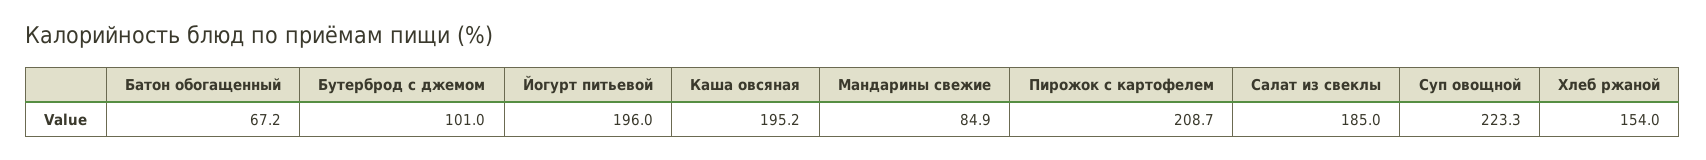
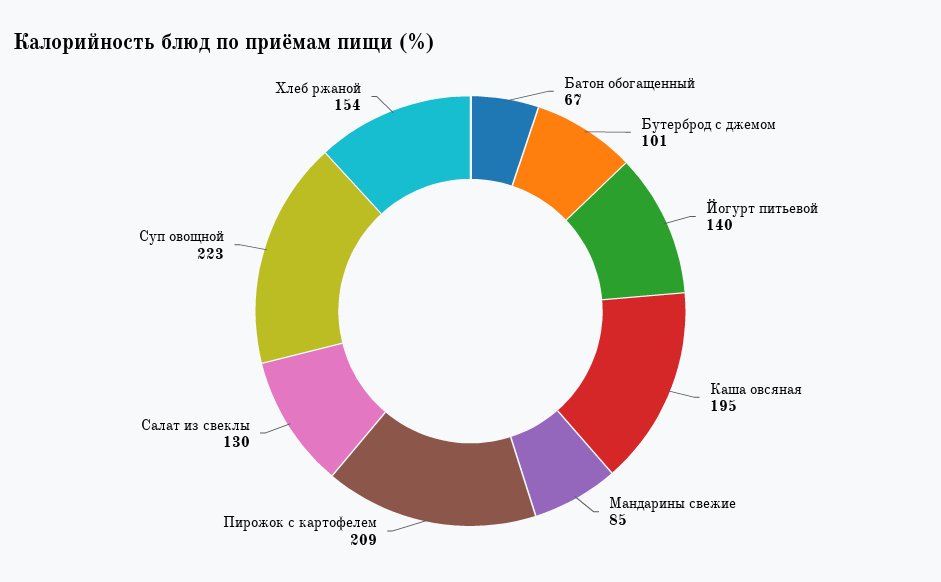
Йогурт питьевой: 196 -> 140
Салат из свеклы: 185 -> 130

